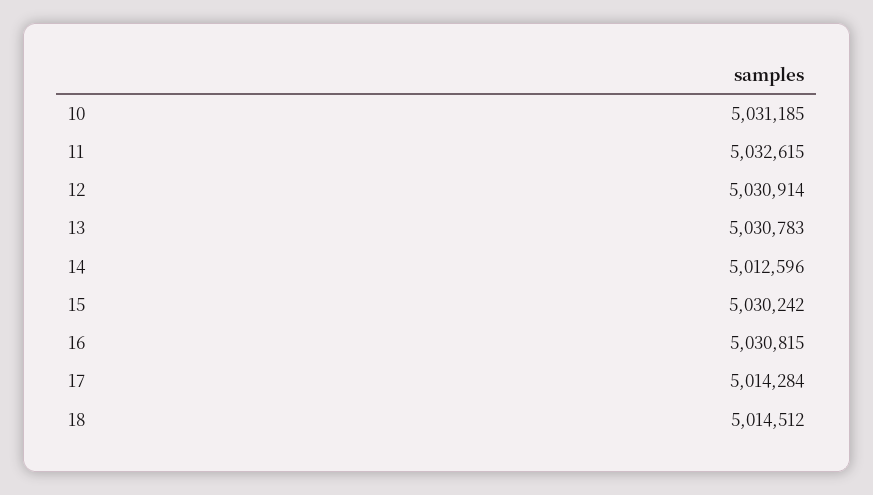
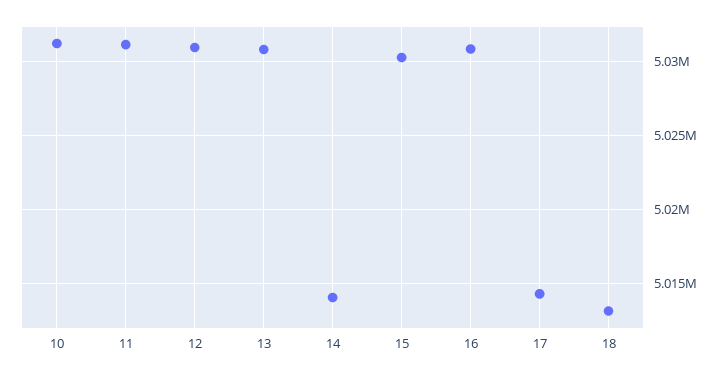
11: 5032615 -> 5031000
14: 5012596 -> 5014000
18: 5014512 -> 5013000

